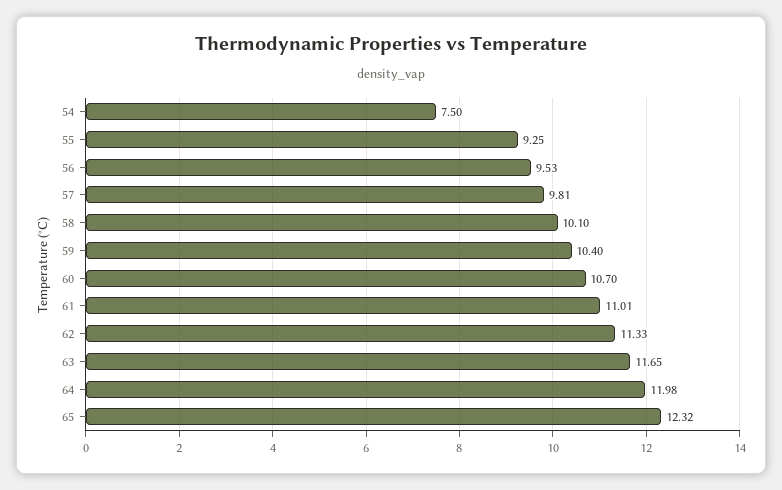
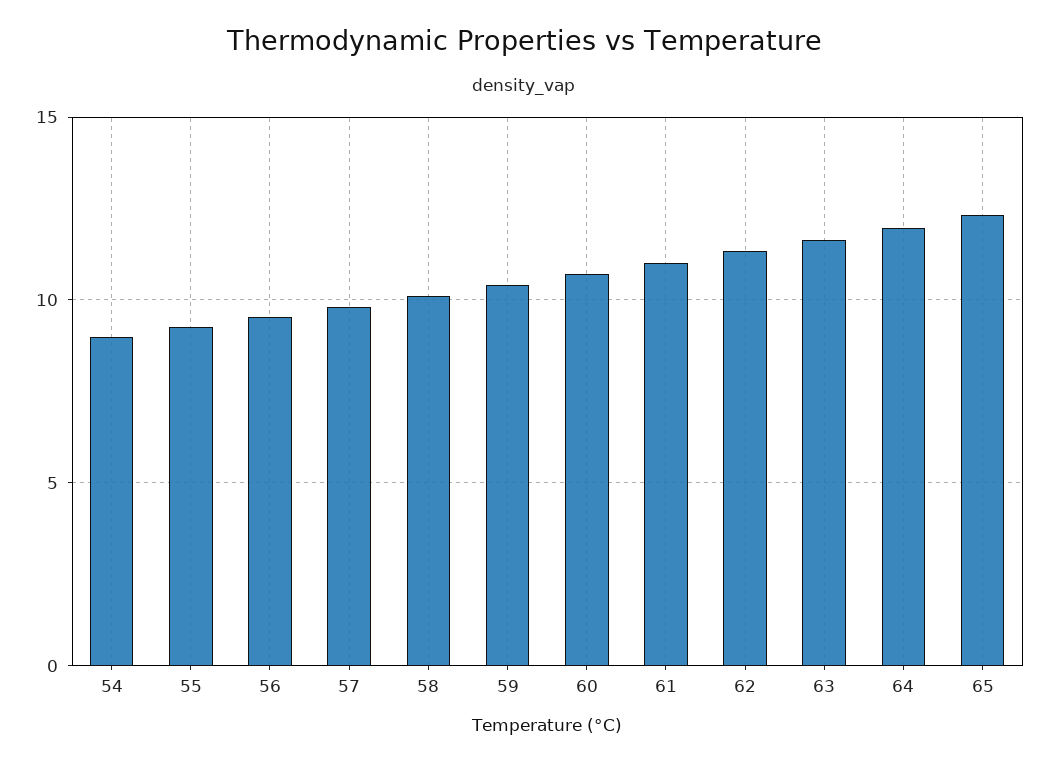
54: 7.5 -> 9

